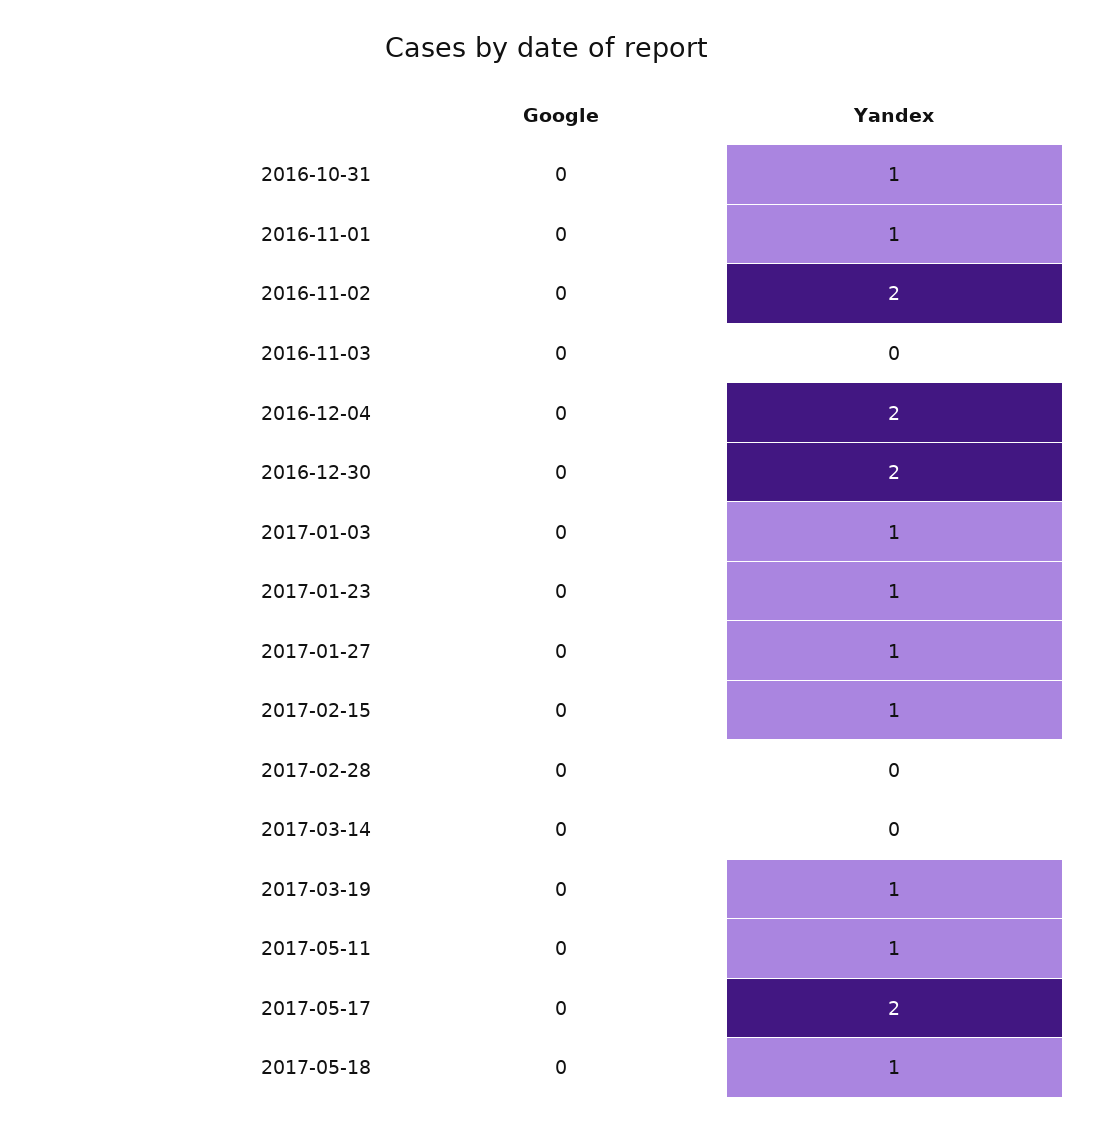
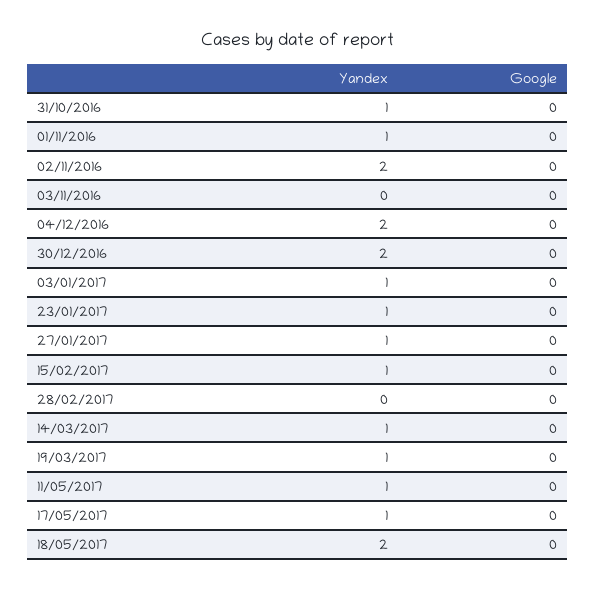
Yandex, 2017-03-14: 0 -> 1
Yandex, 2017-05-17: 2 -> 1
Yandex, 2017-05-18: 1 -> 2

